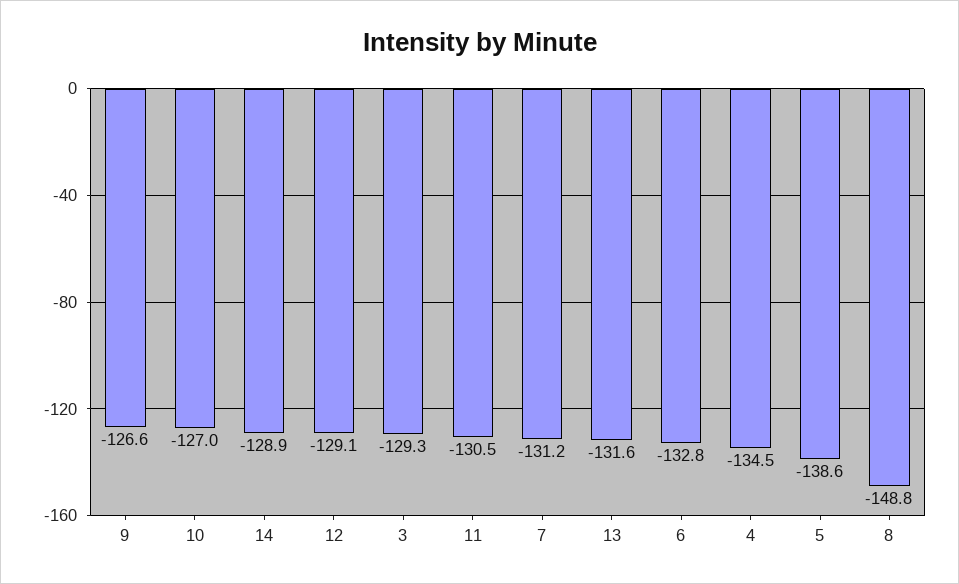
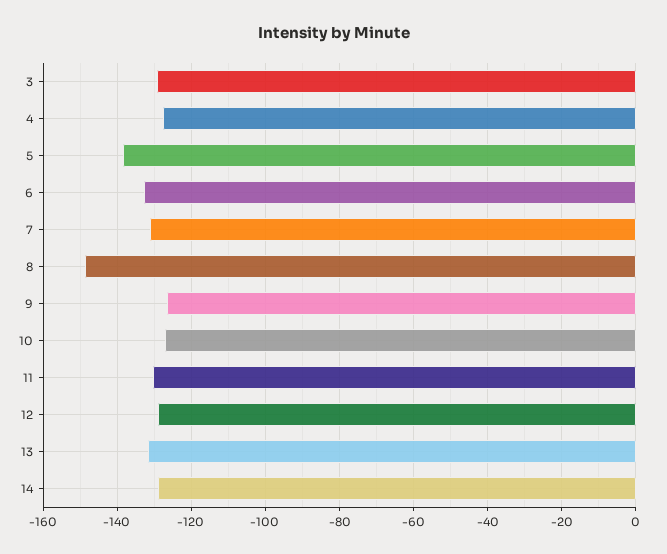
4: -134.5 -> -128

